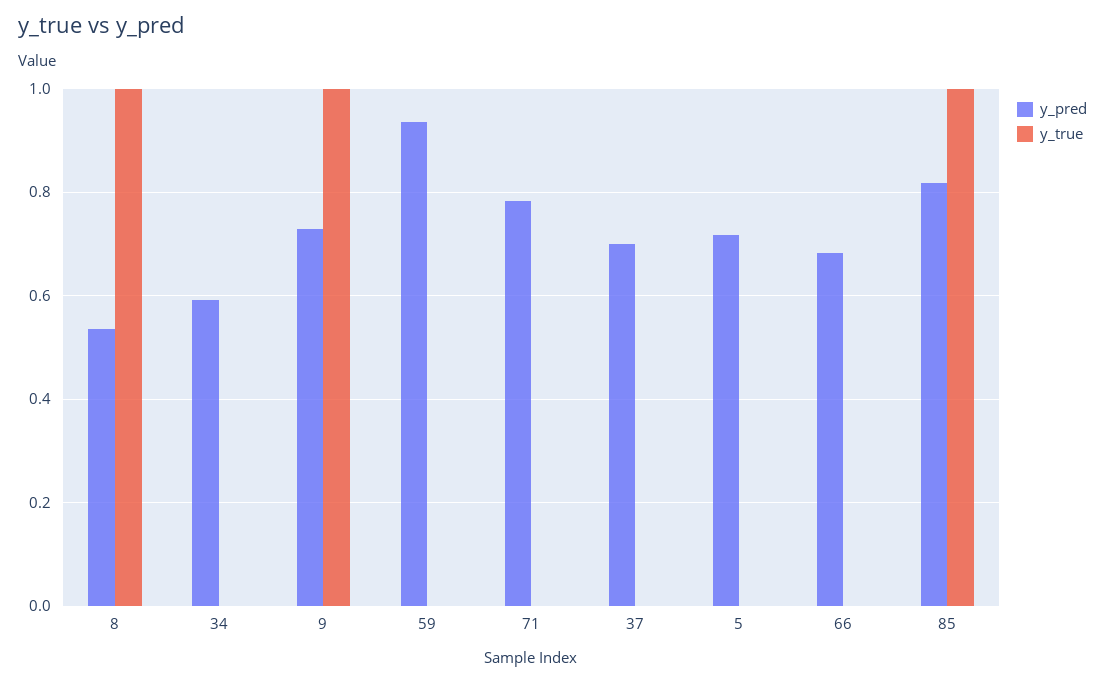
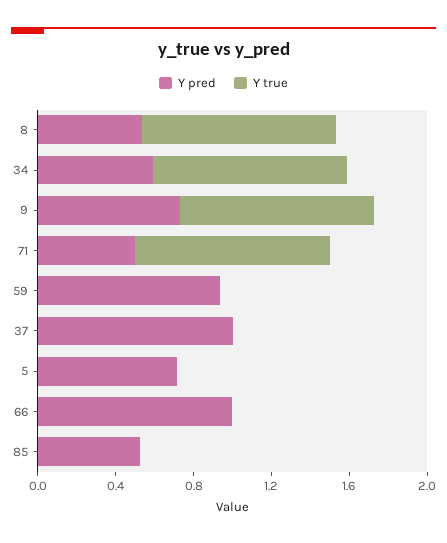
y_true, 34: 0 -> 1
y_pred, 71: 0.78 -> 0.5
y_true, 71: 0 -> 1
y_pred, 37: 0.7 -> 1
y_pred, 66: 0.68 -> 1
y_pred, 85: 0.82 -> 0.5
y_true, 85: 1 -> 0

